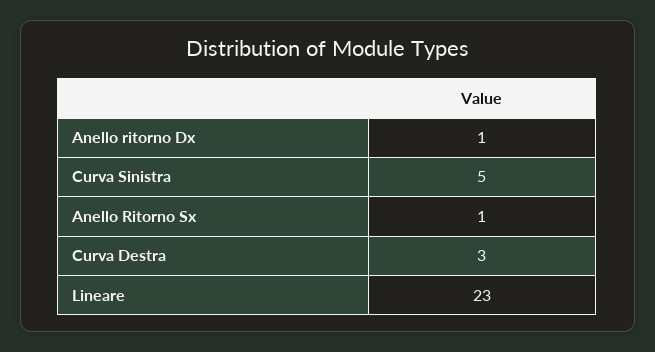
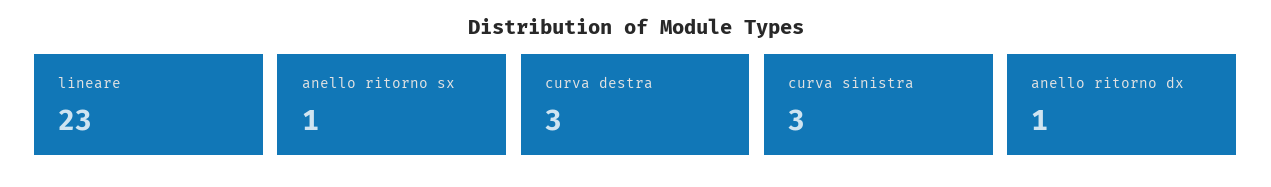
Curva Sinistra: 5 -> 3

